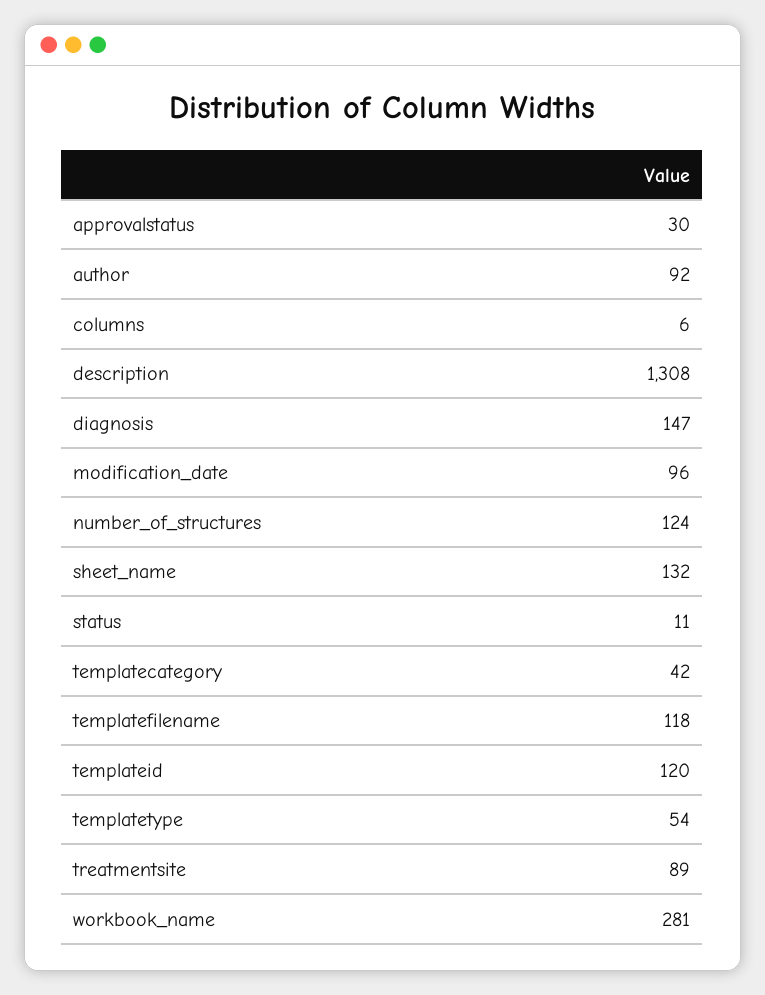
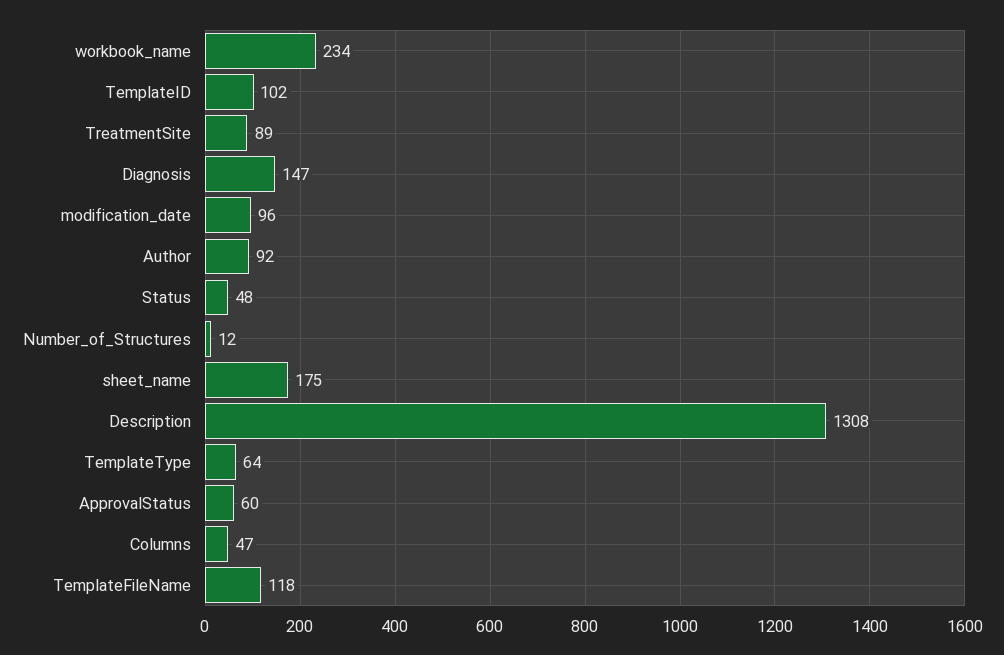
approvalstatus: 30 -> 60
columns: 6 -> 47
number_of_structures: 124 -> 12
sheet_name: 132 -> 175
status: 11 -> 48
templatecategory: 42 -> none
templateid: 120 -> 102
templatetype: 54 -> 64
workbook_name: 281 -> 234

